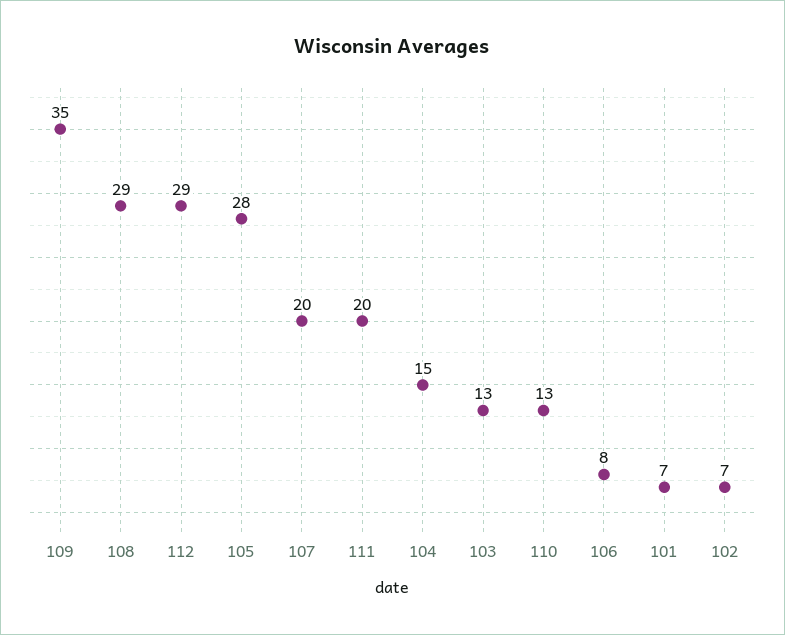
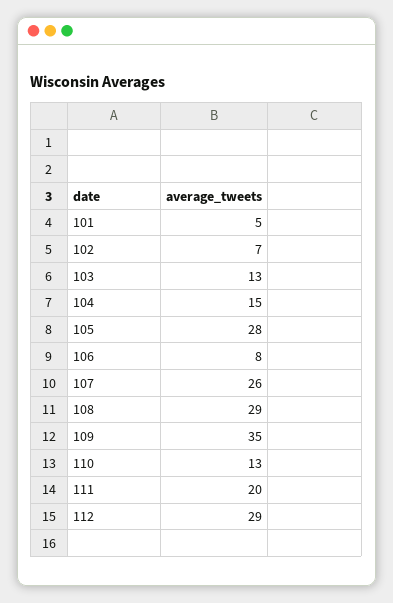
107: 20 -> 26
101: 7 -> 5

